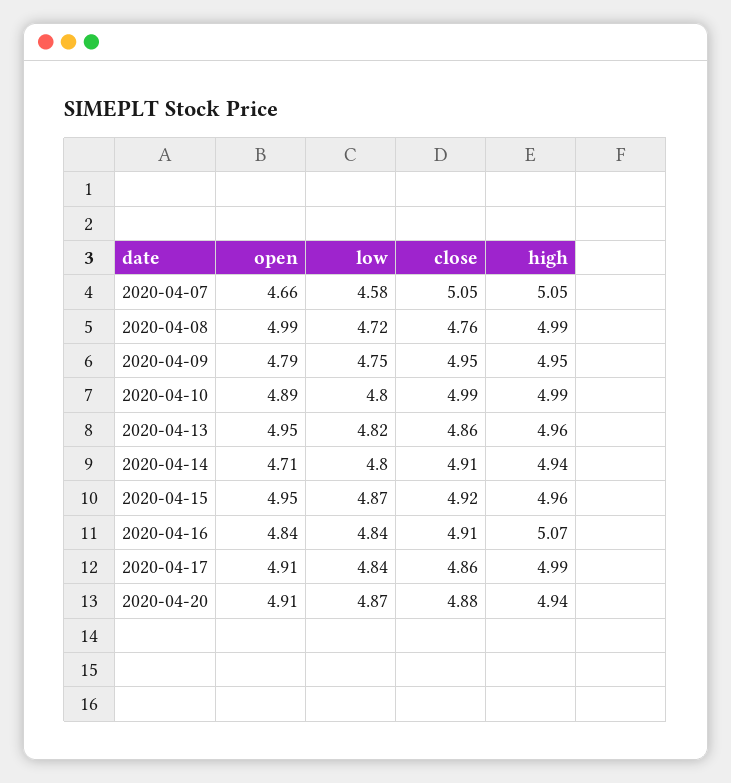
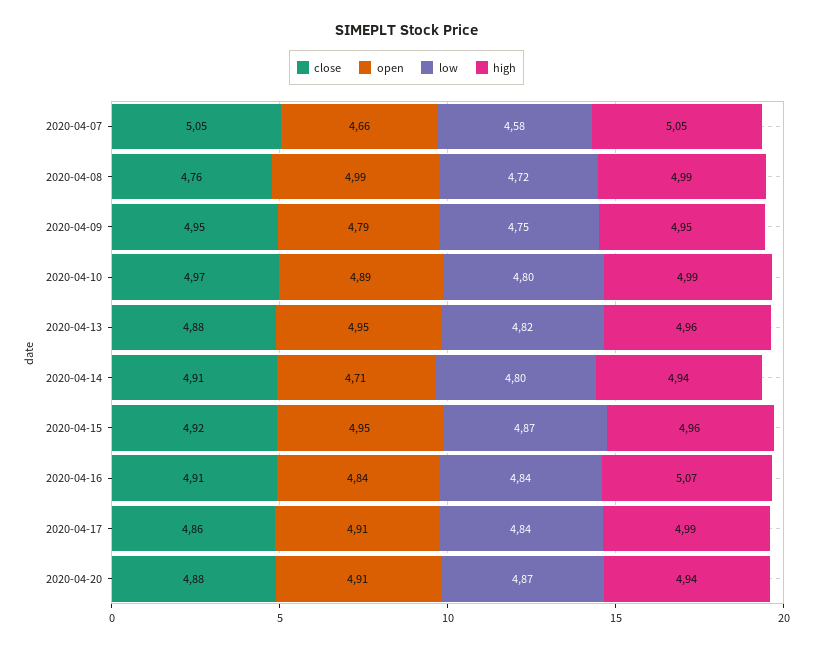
close, 2020-04-10: 4.99 -> 4.97
close, 2020-04-13: 4.86 -> 4.88

